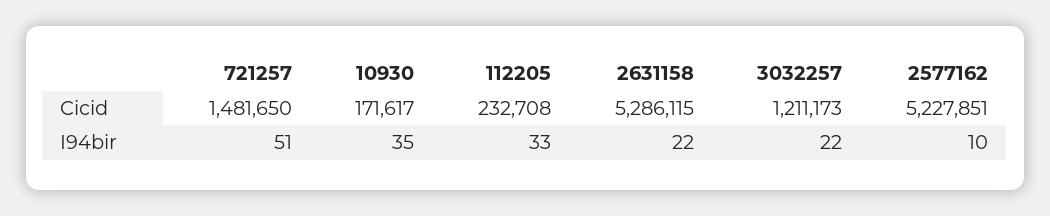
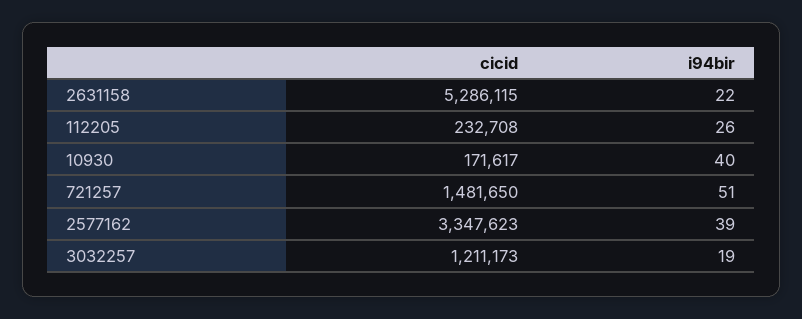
2577162, Cicid: 5227851 -> 3347623
10930, I94bir: 35 -> 40
112205, I94bir: 33 -> 26
3032257, I94bir: 22 -> 19
2577162, I94bir: 10 -> 39

